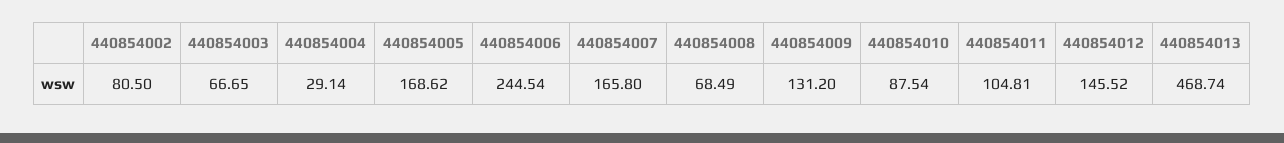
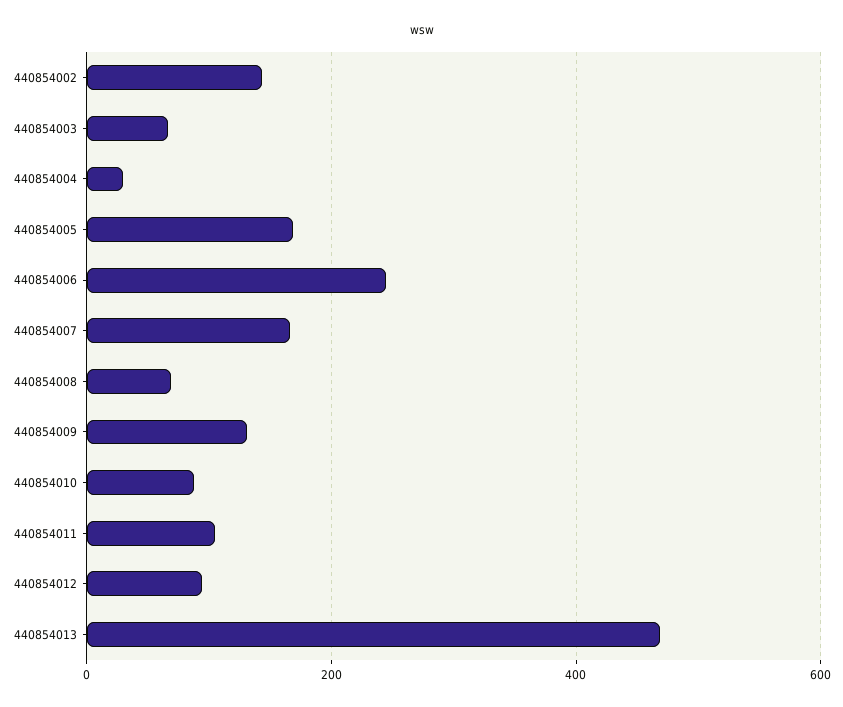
440854002: 80.5 -> 140
440854012: 145.52 -> 100

